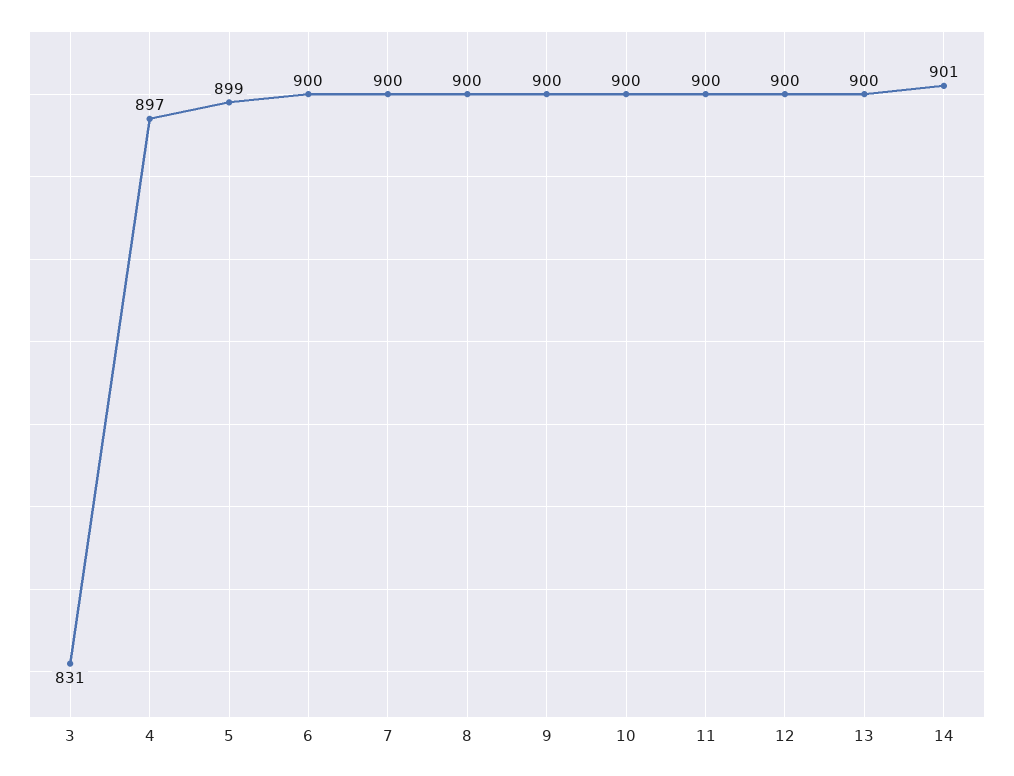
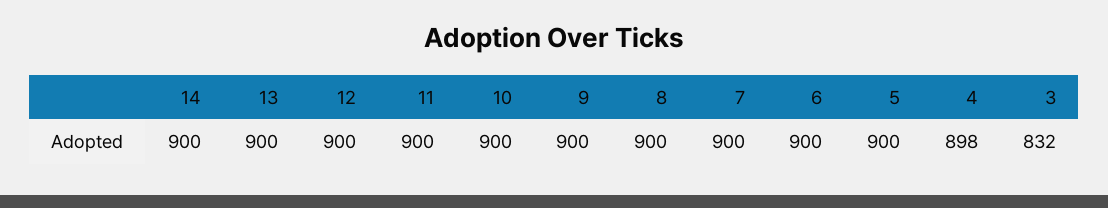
3: 831 -> 832
4: 897 -> 898
5: 899 -> 900
14: 901 -> 900

